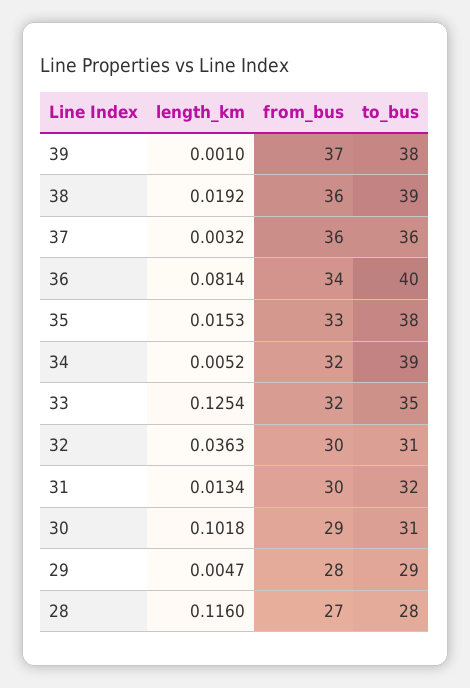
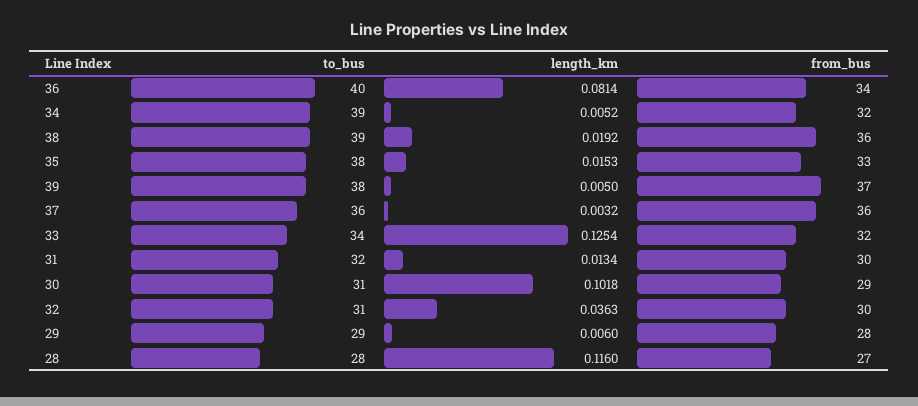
length_km, 39: 0.001 -> 0.005
to_bus, 33: 35 -> 34
length_km, 29: 0.0047 -> 0.006

